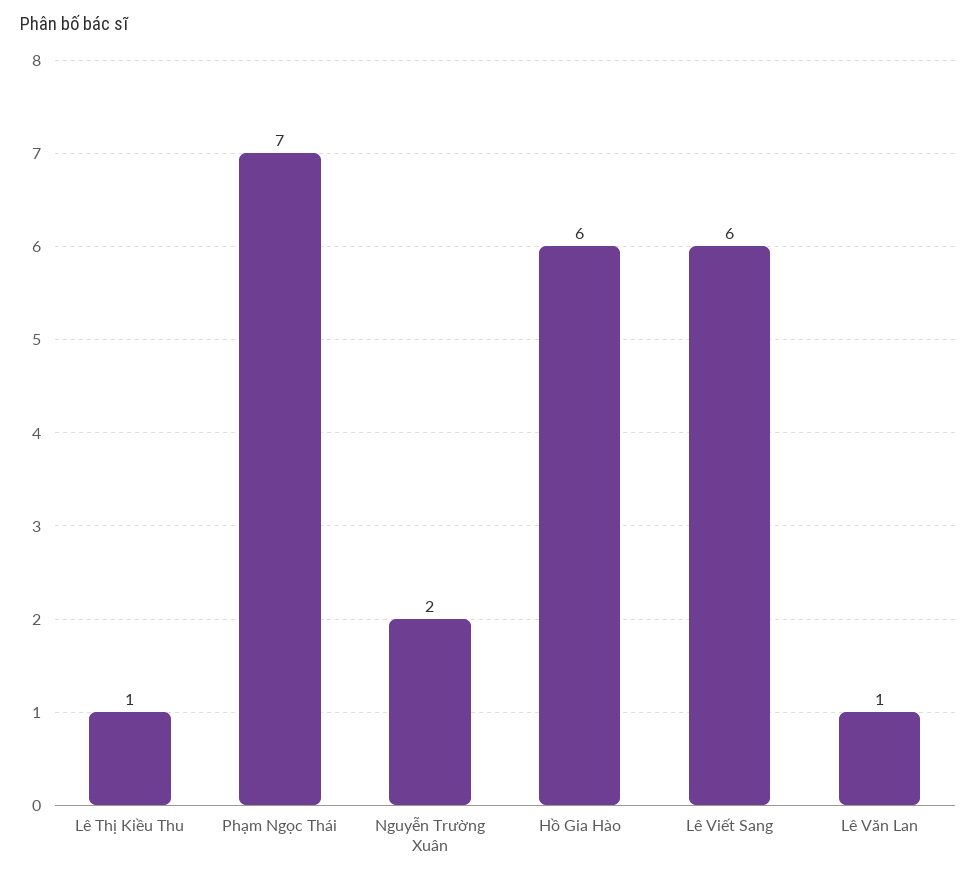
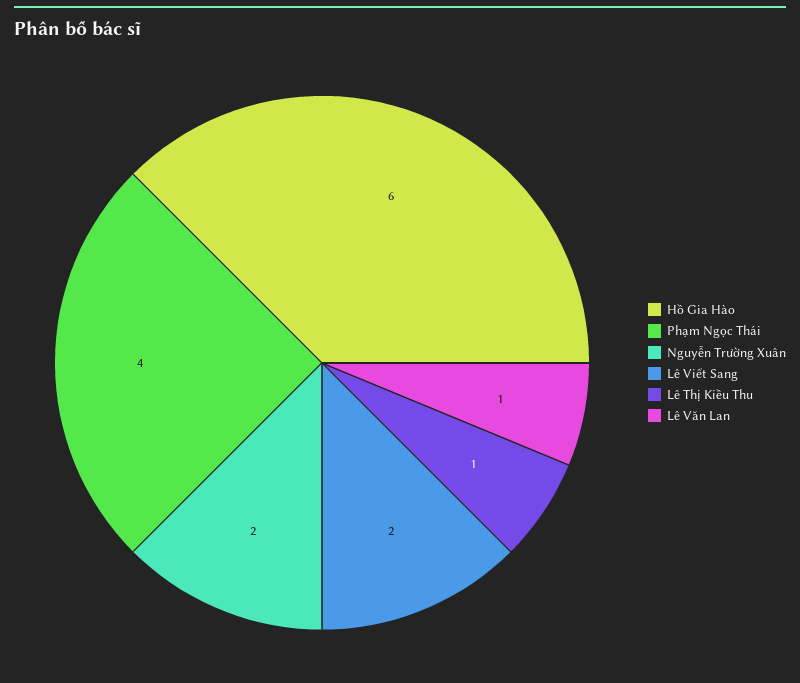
Phạm Ngọc Thái: 7 -> 4
Lê Viết Sang: 6 -> 2

